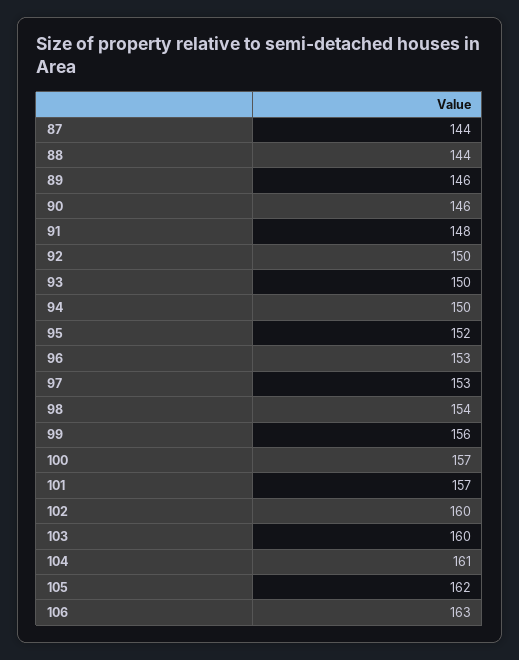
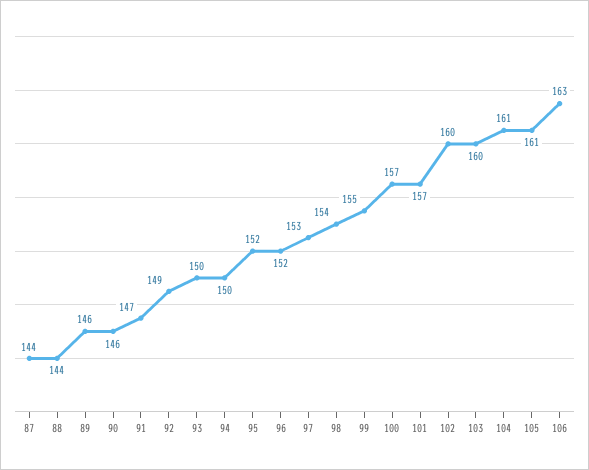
91: 148 -> 147
92: 150 -> 149
96: 153 -> 152
99: 156 -> 155
105: 162 -> 161

